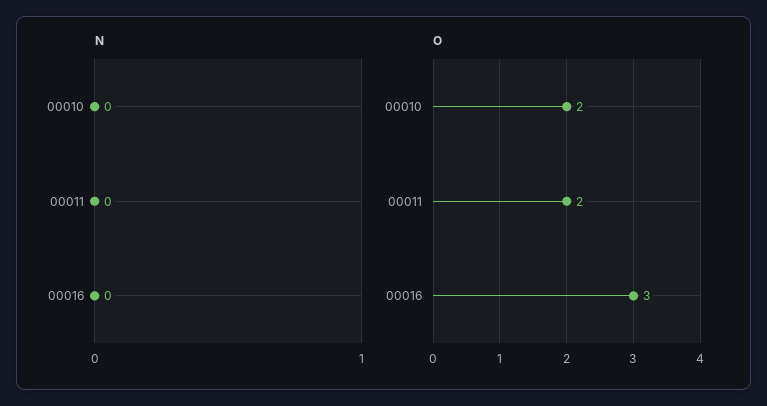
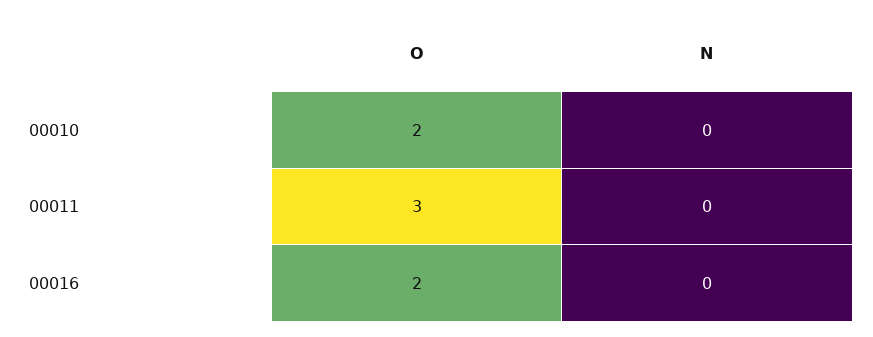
O, 00011: 2 -> 3
O, 00016: 3 -> 2

